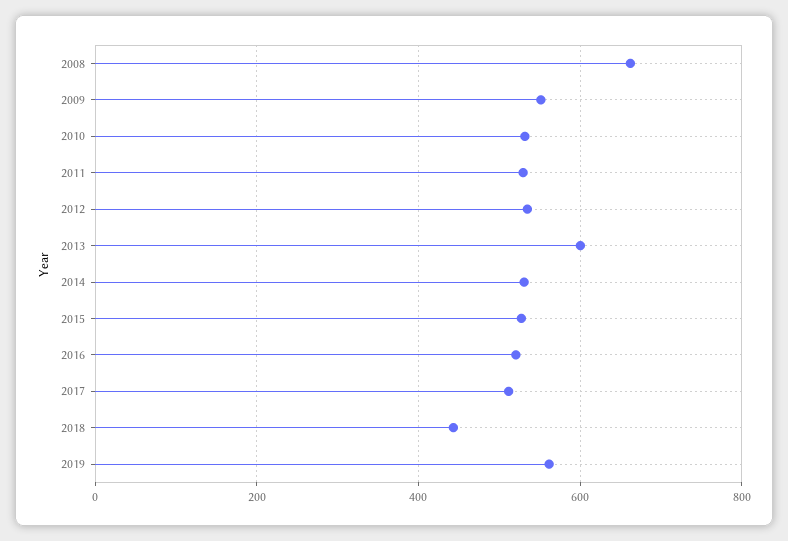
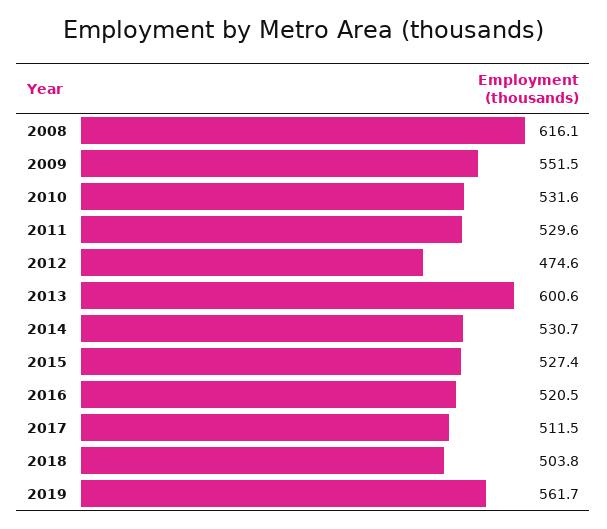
2008: 660 -> 616.1
2012: 540 -> 474.6
2018: 440 -> 503.8

